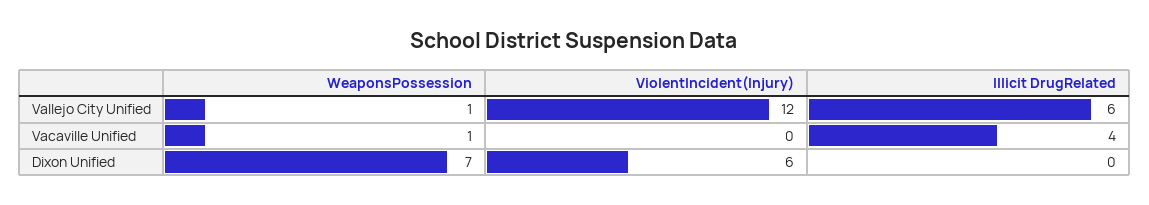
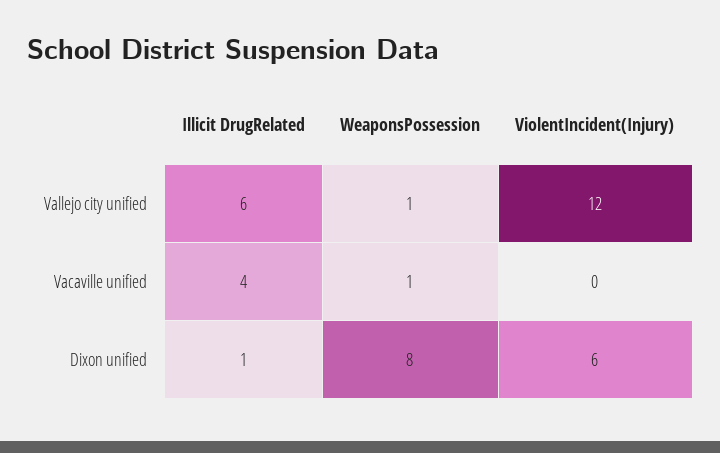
WeaponsPossession, Dixon Unified: 7 -> 8
Illicit DrugRelated, Dixon Unified: 0 -> 1

